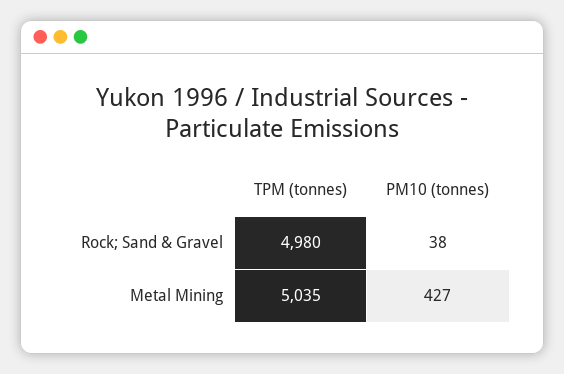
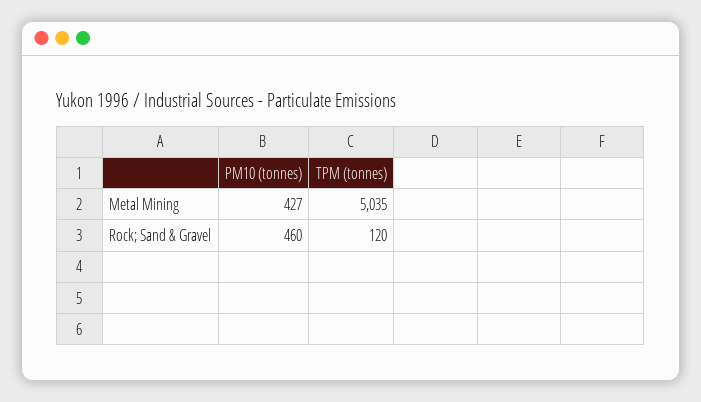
TPM (tonnes), Rock; Sand & Gravel: 4980 -> 120
PM10 (tonnes), Rock; Sand & Gravel: 38 -> 460

